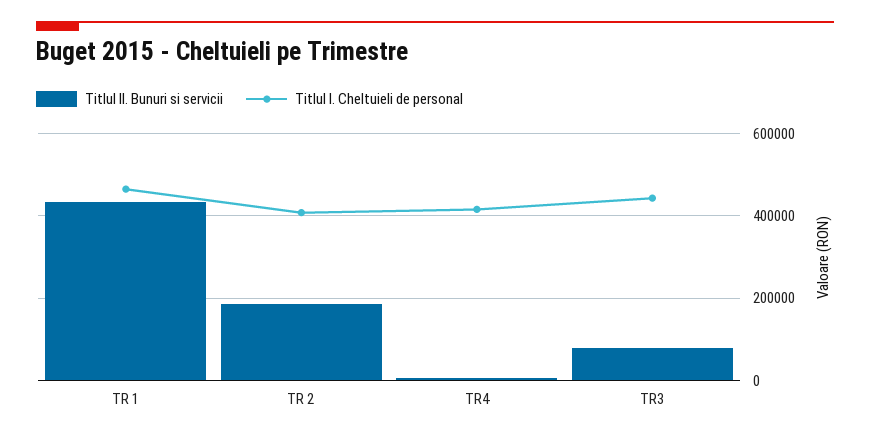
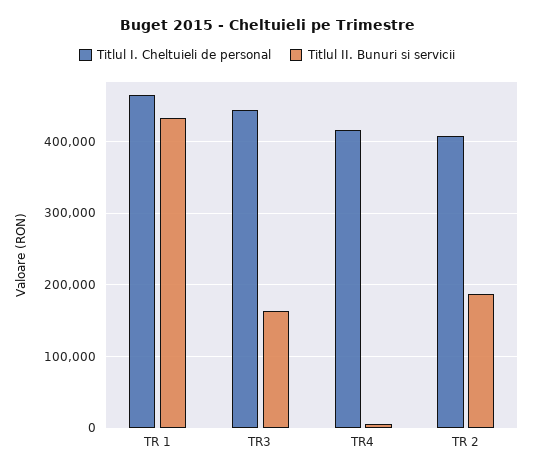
Titlul II. Bunuri si servicii, TR3: 80000 -> 160000

